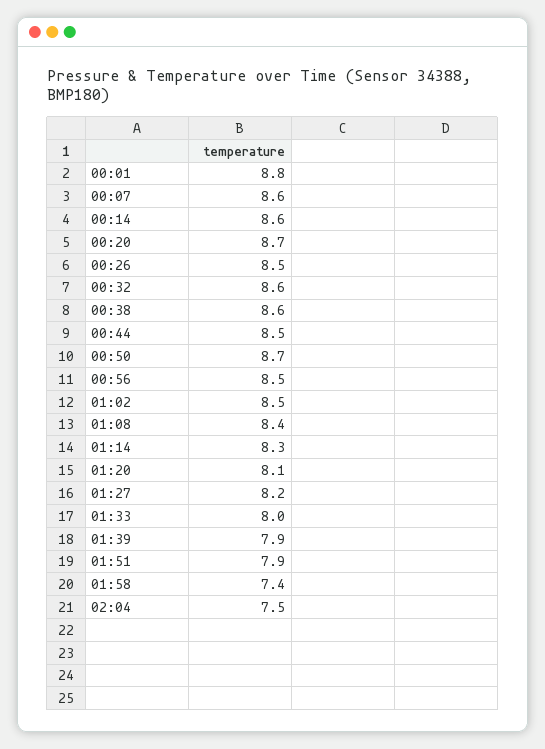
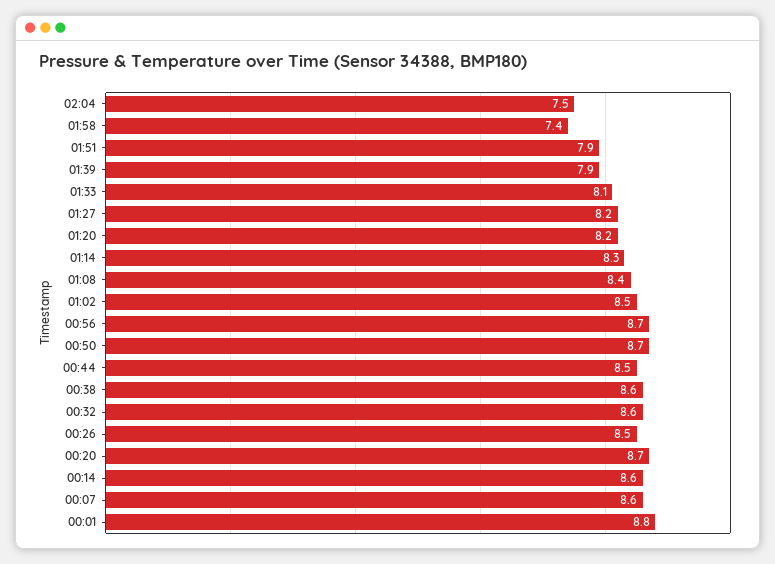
00:56: 8.5 -> 8.7
01:20: 8.1 -> 8.2
01:33: 8 -> 8.1

